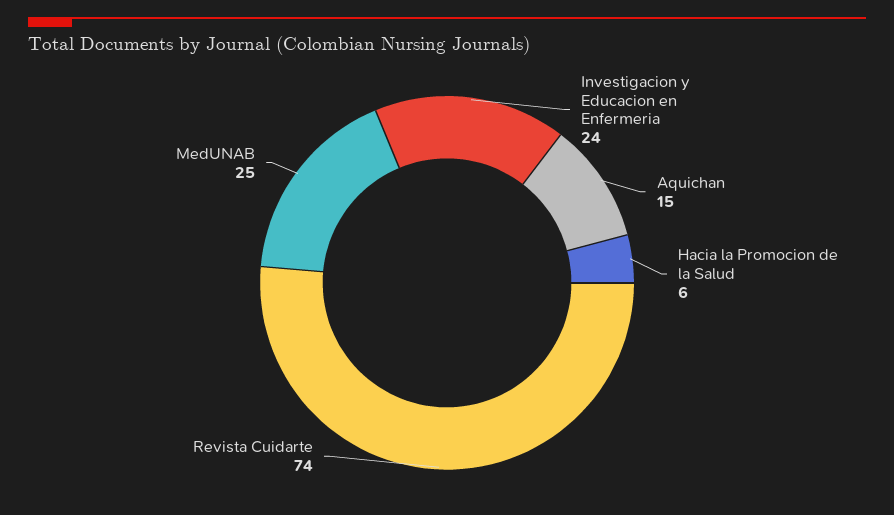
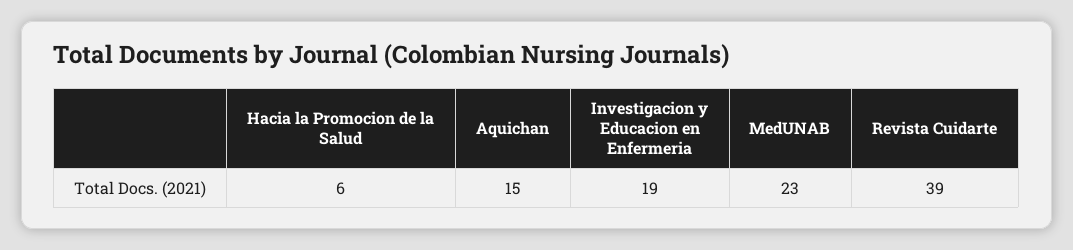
Investigacion y Educacion en Enfermeria: 24 -> 19
Revista Cuidarte: 74 -> 39
MedUNAB: 25 -> 23

